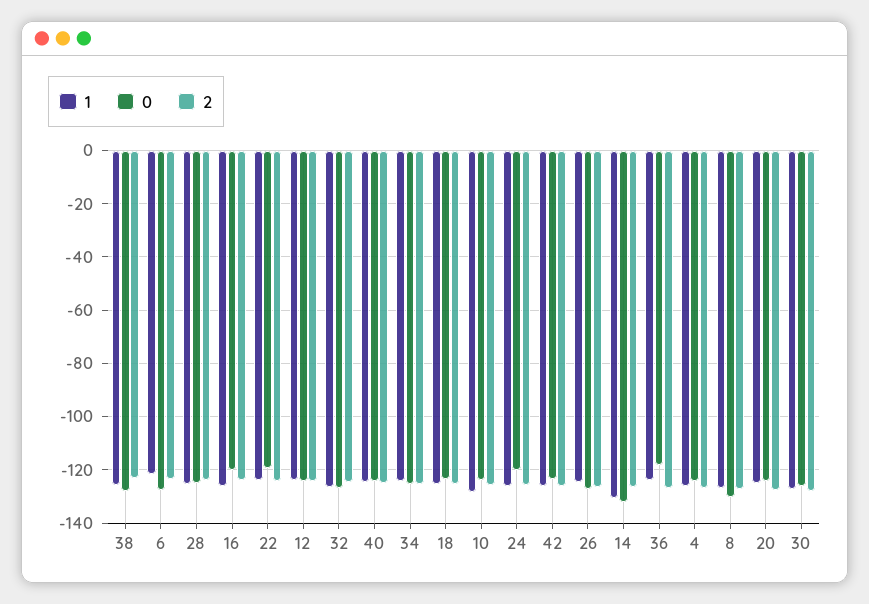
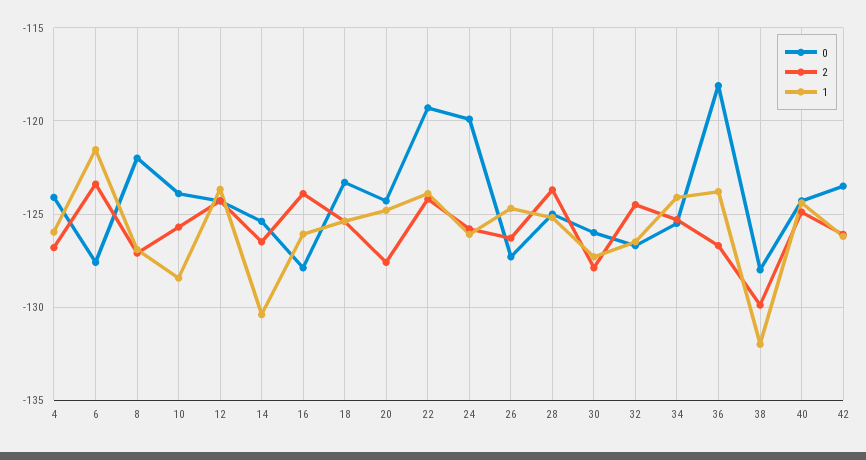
1, 38: -125 -> -132
2, 38: -122.5 -> -130
0, 16: -120 -> -128
0, 14: -132.5 -> -125.5
0, 8: -130 -> -122

